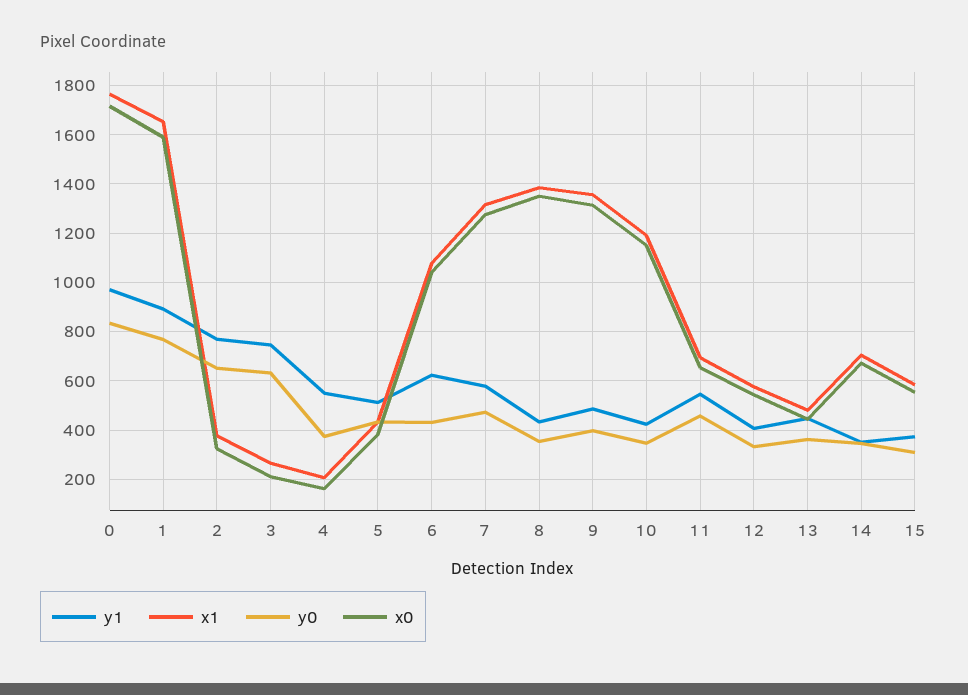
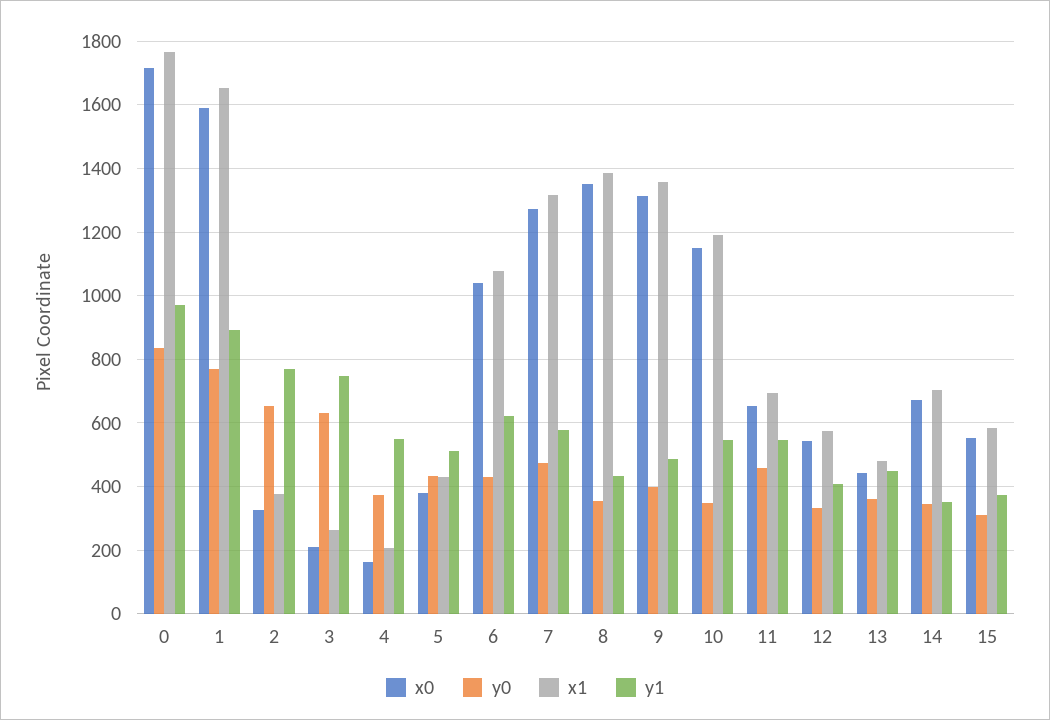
y1, 10: 425 -> 540

